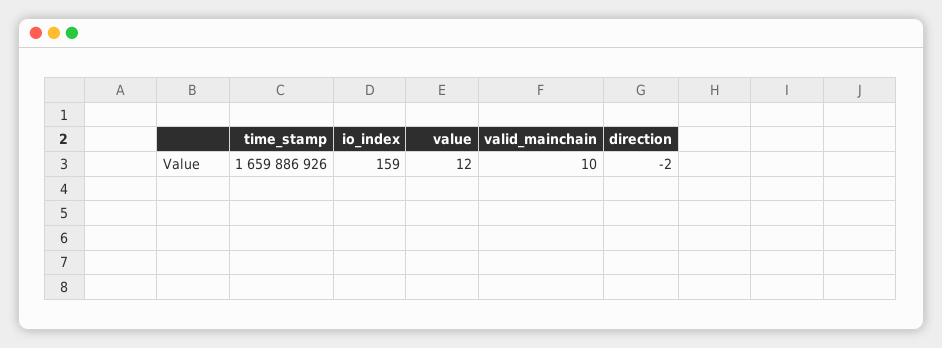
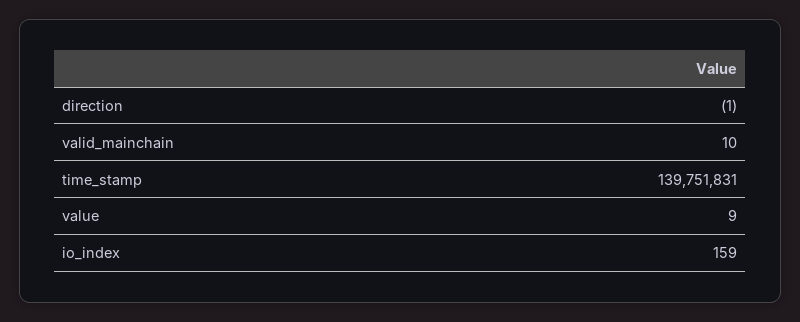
time_stamp: 1659886926 -> 139751831
value: 12 -> 9
direction: -2 -> -1

